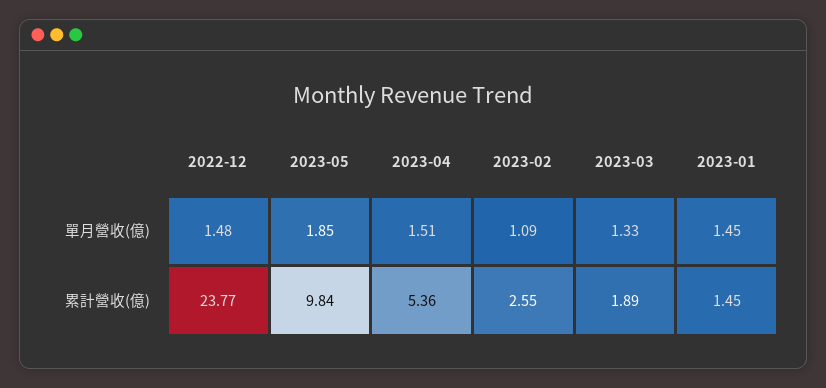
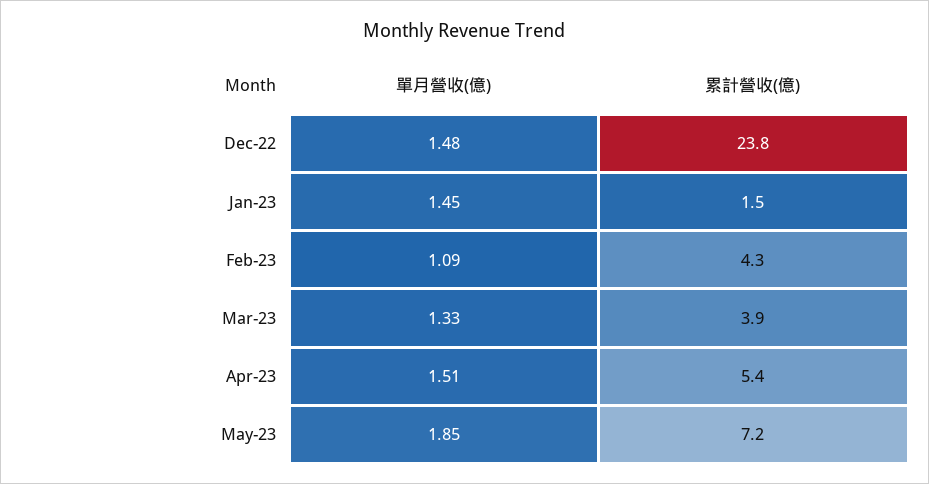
2023-05, 累計營收(億): 9.84 -> 7.2
2023-02, 累計營收(億): 2.55 -> 4.3
2023-03, 累計營收(億): 1.89 -> 3.9

